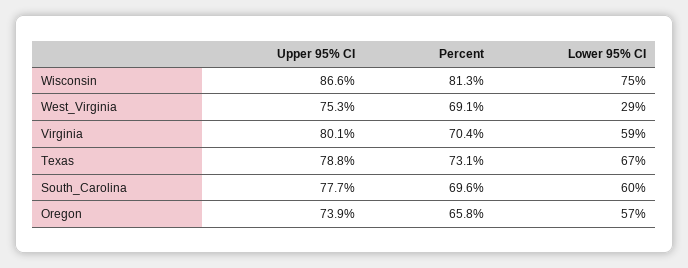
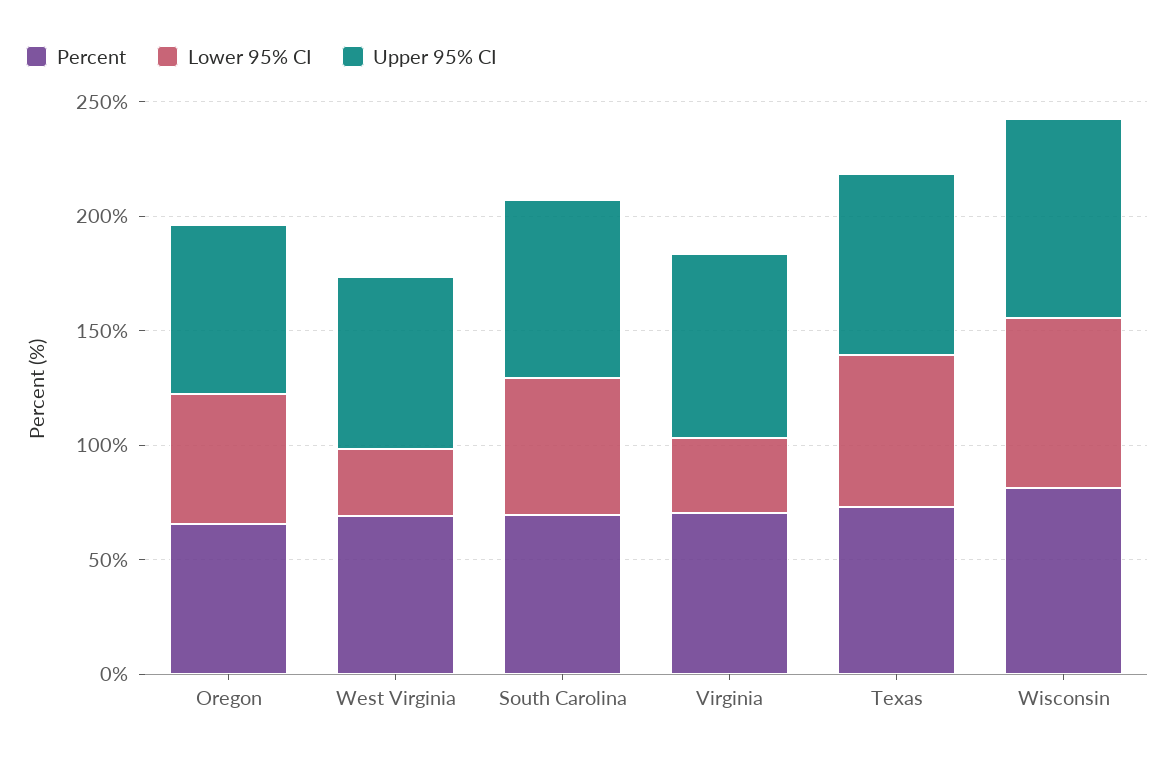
Lower 95% CI, Virginia: 59 -> 30

